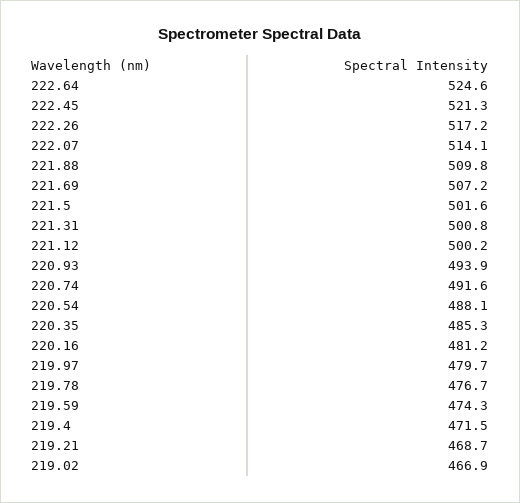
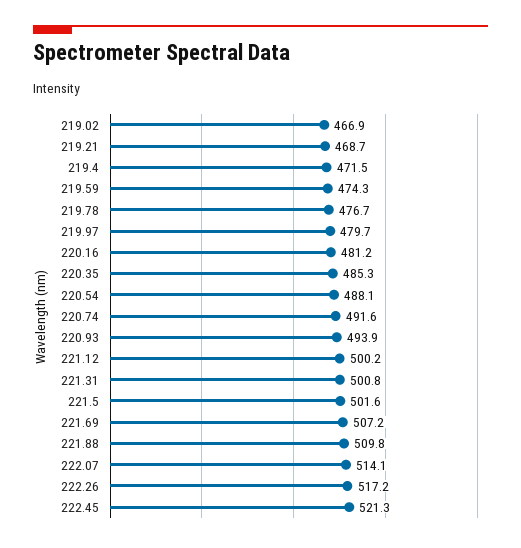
222.64: 524.6 -> none

